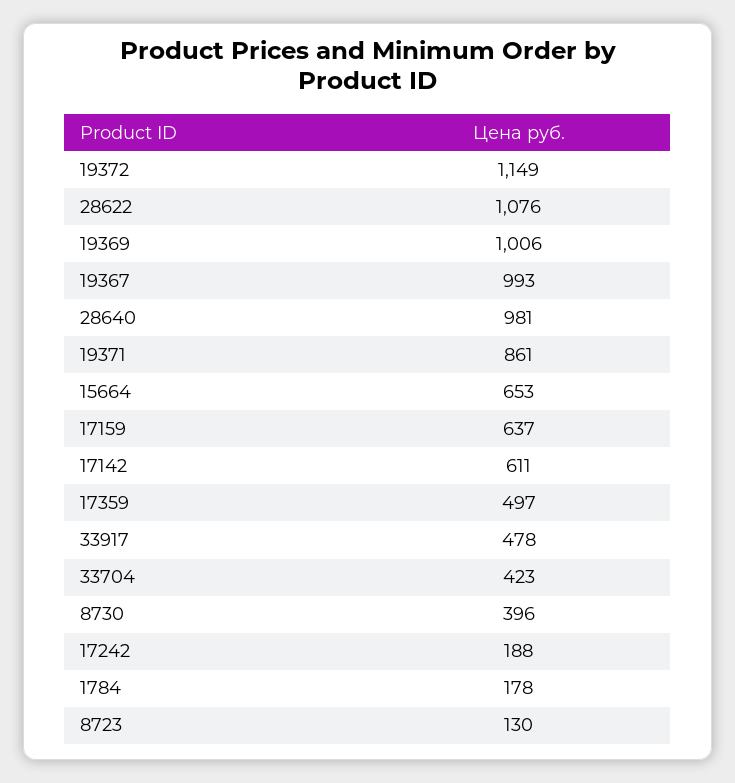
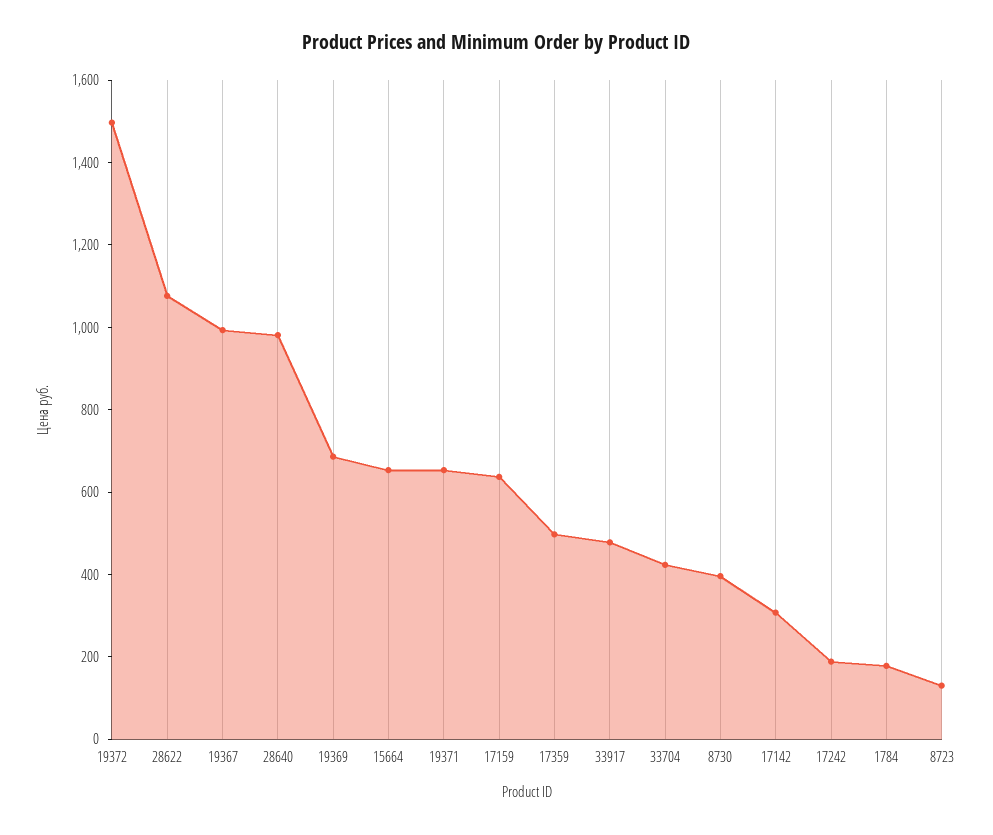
19372: 1149 -> 1500
19369: 1006 -> 700
19371: 861 -> 650
17142: 611 -> 300

